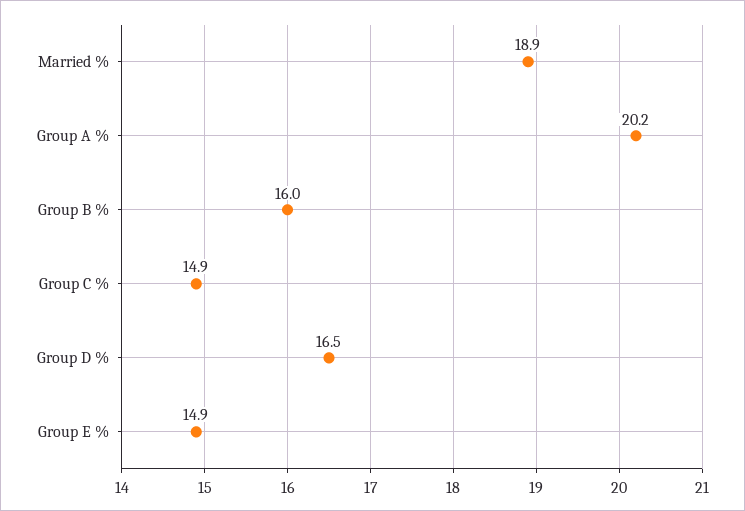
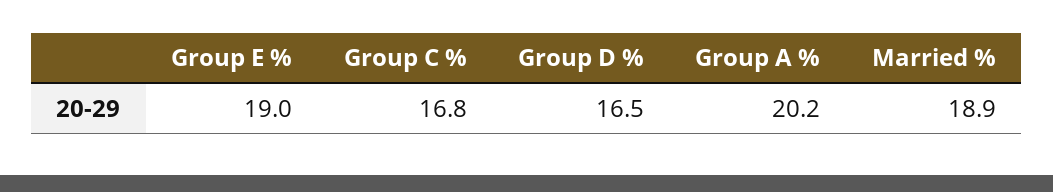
Group B %: 16 -> none
Group C %: 14.9 -> 16.8
Group E %: 14.9 -> 19

